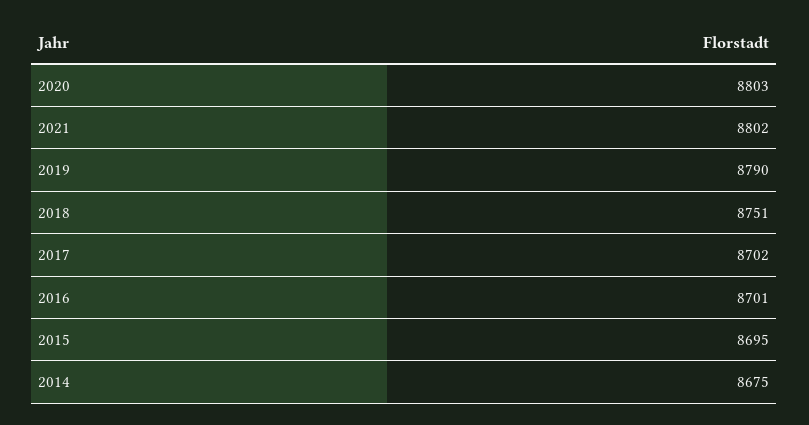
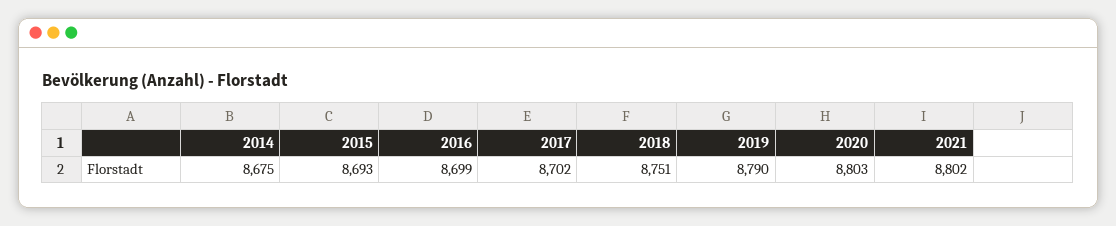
2016: 8701 -> 8699
2015: 8695 -> 8693

